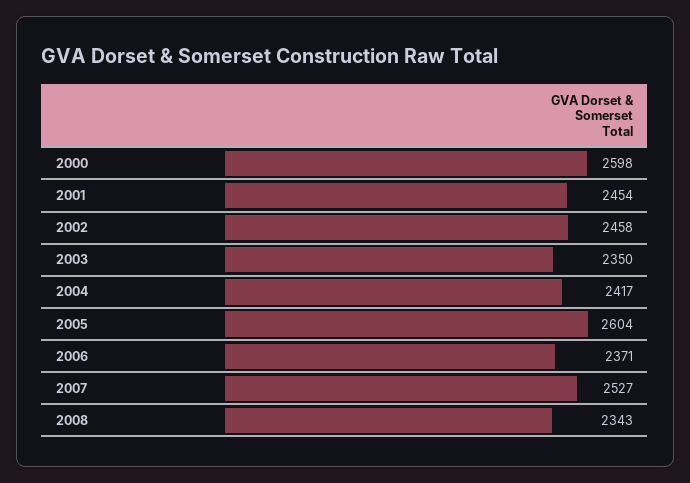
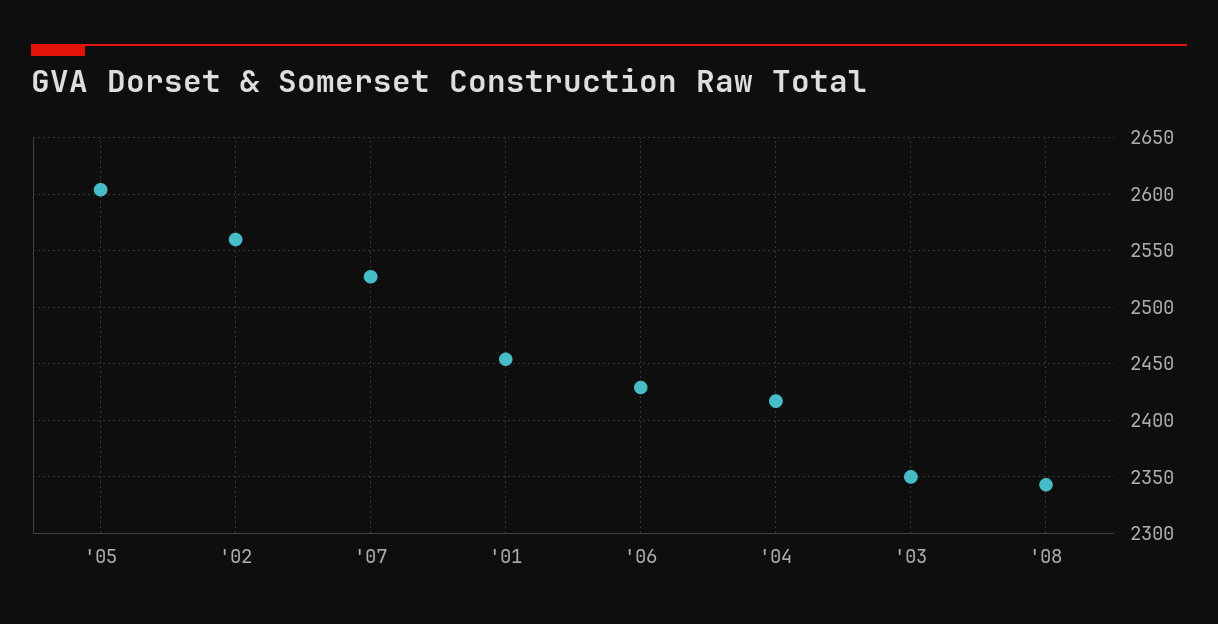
2000: 2598 -> none
2002: 2458 -> 2560
2006: 2371 -> 2430

